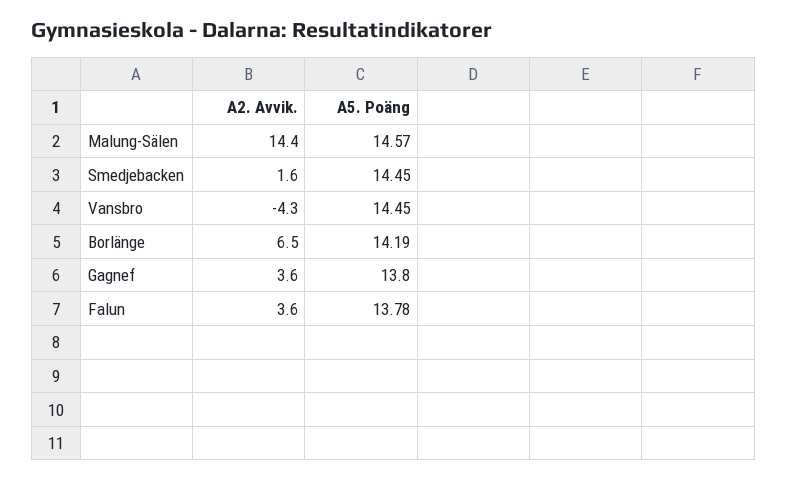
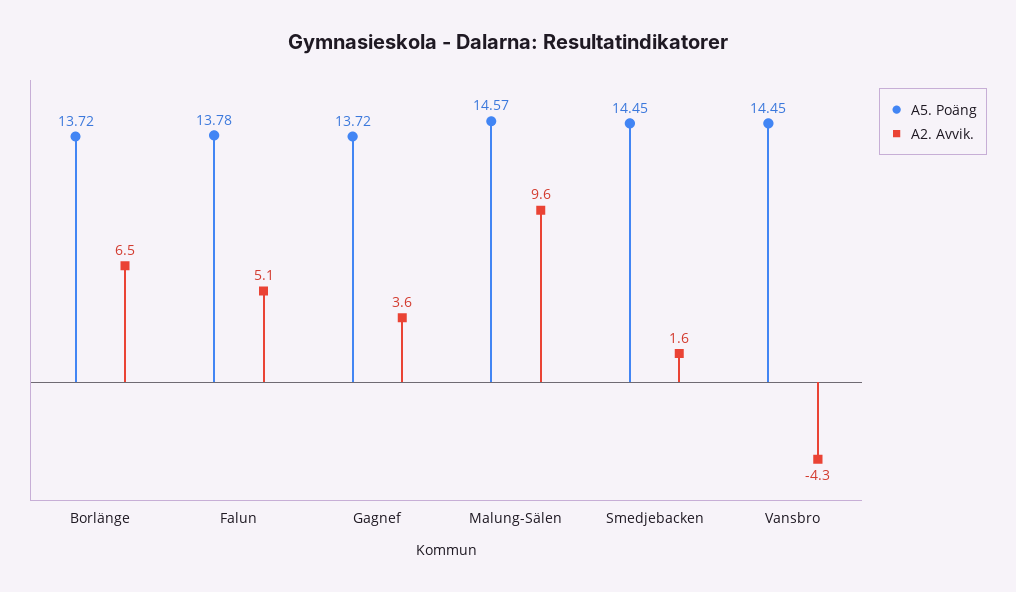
A2. Avvik., Malung-Sälen: 14.4 -> 9.6
A5. Poäng, Borlänge: 14.19 -> 13.72
A5. Poäng, Gagnef: 13.8 -> 13.72
A2. Avvik., Falun: 3.6 -> 5.1

